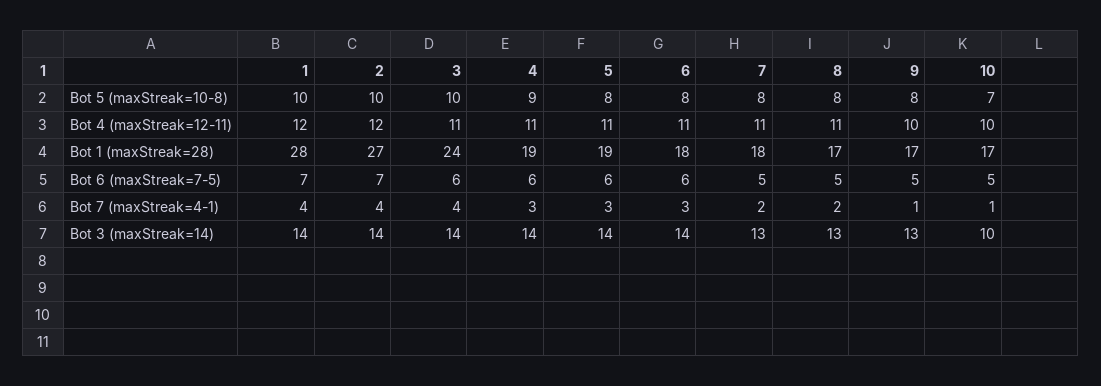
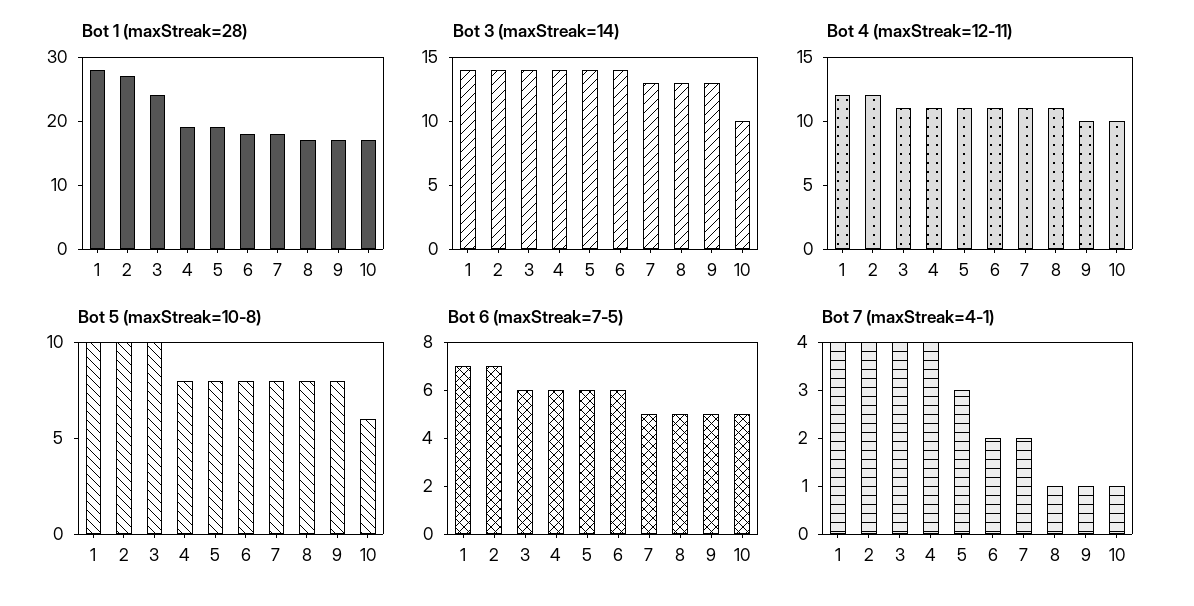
Bot 5 (maxStreak=10-8), 4: 9 -> 8
Bot 5 (maxStreak=10-8), 10: 7 -> 6
Bot 7 (maxStreak=4-1), 4: 3 -> 4
Bot 7 (maxStreak=4-1), 6: 3 -> 2
Bot 7 (maxStreak=4-1), 8: 2 -> 1

